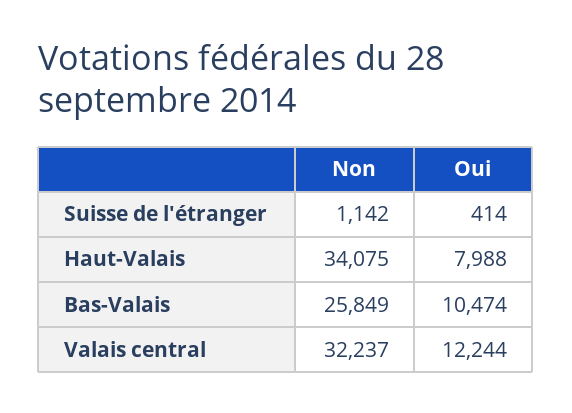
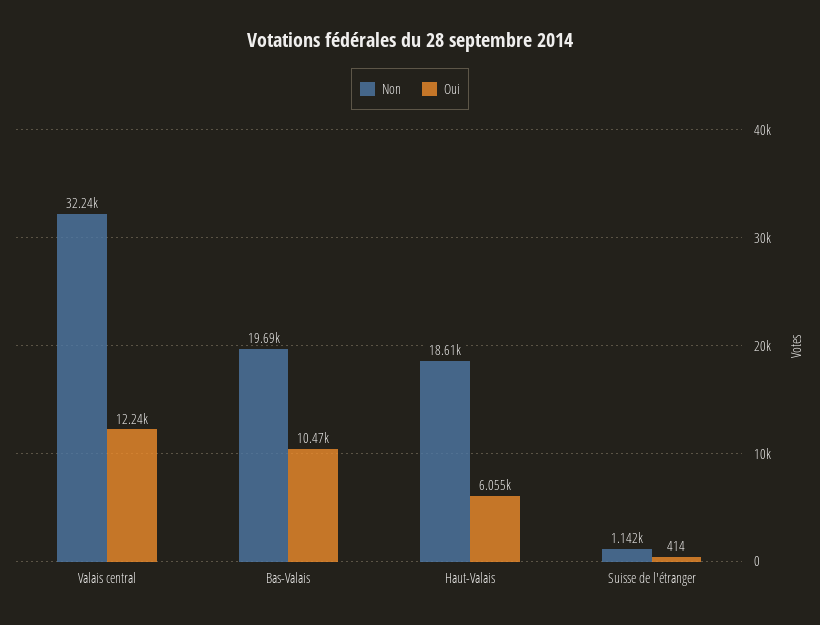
Non, Haut-Valais: 34075 -> 18610
Oui, Haut-Valais: 7988 -> 6055
Non, Bas-Valais: 25849 -> 19690

